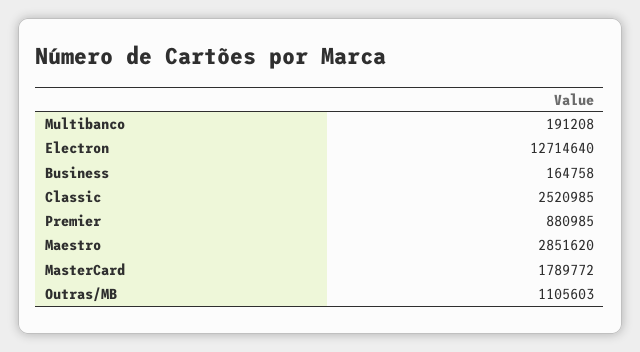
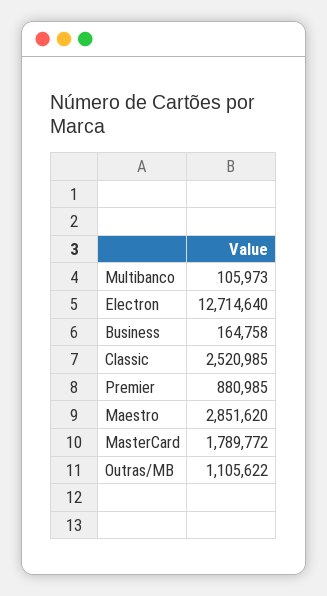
Multibanco: 191208 -> 105973
Outras/MB: 1105603 -> 1105622

